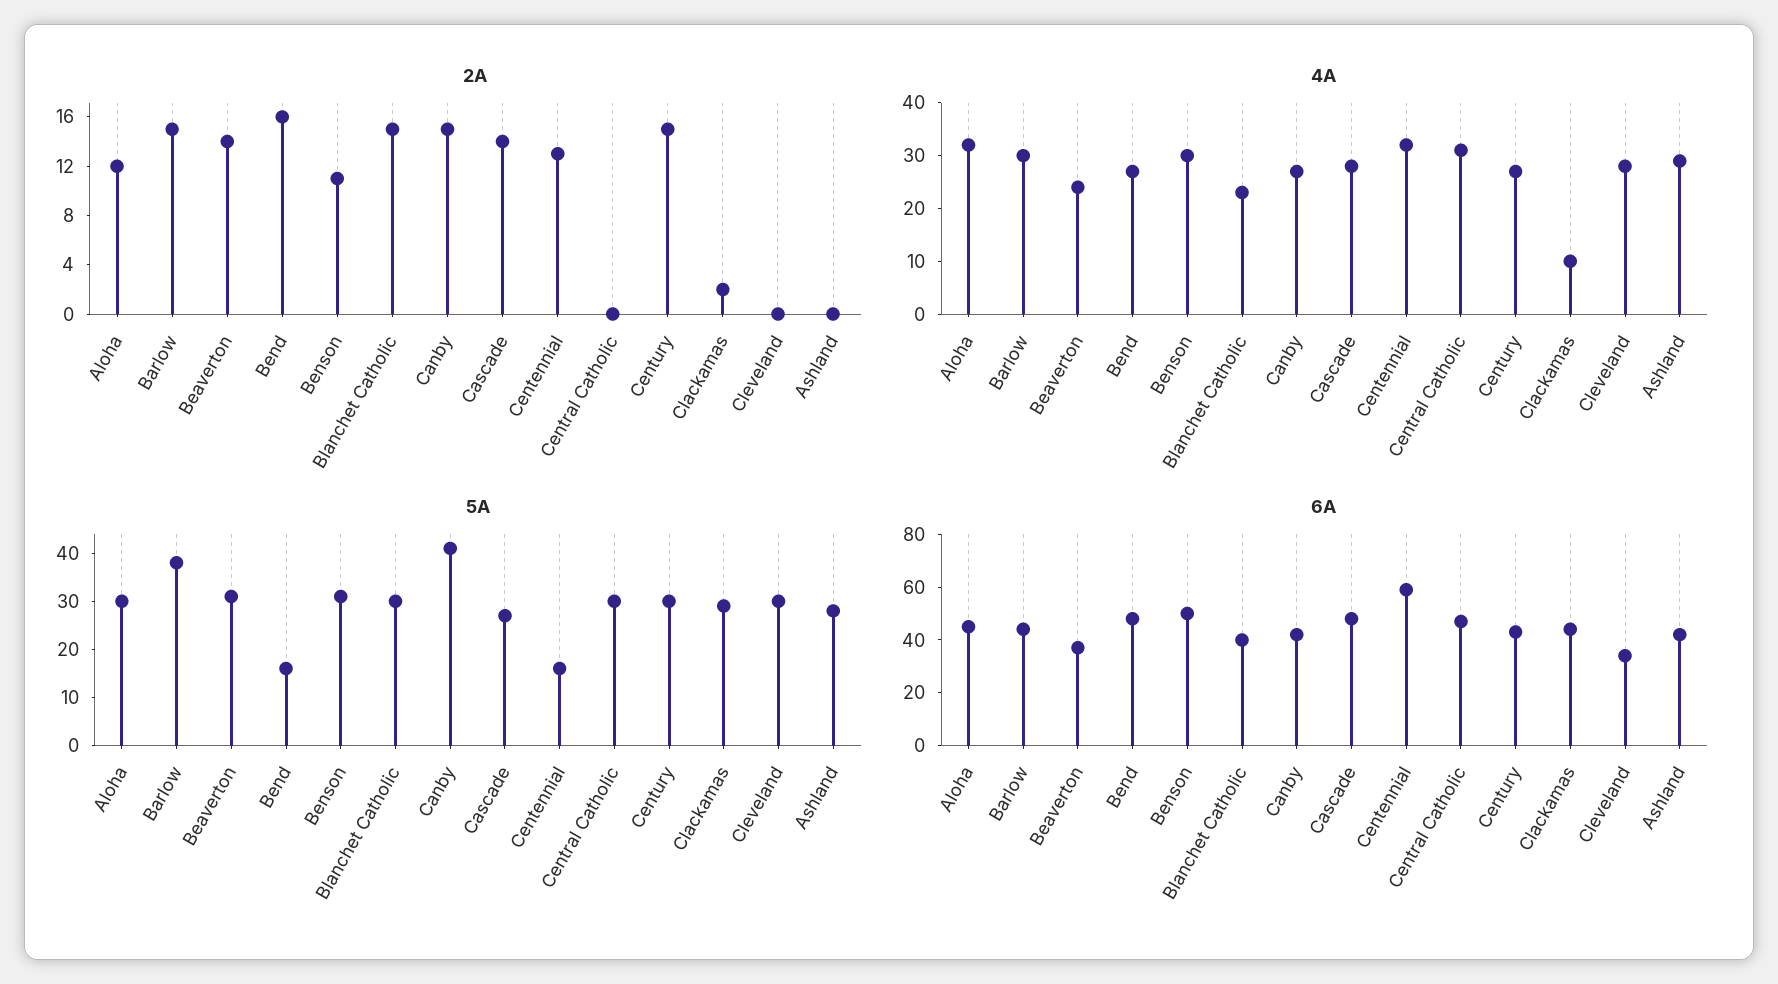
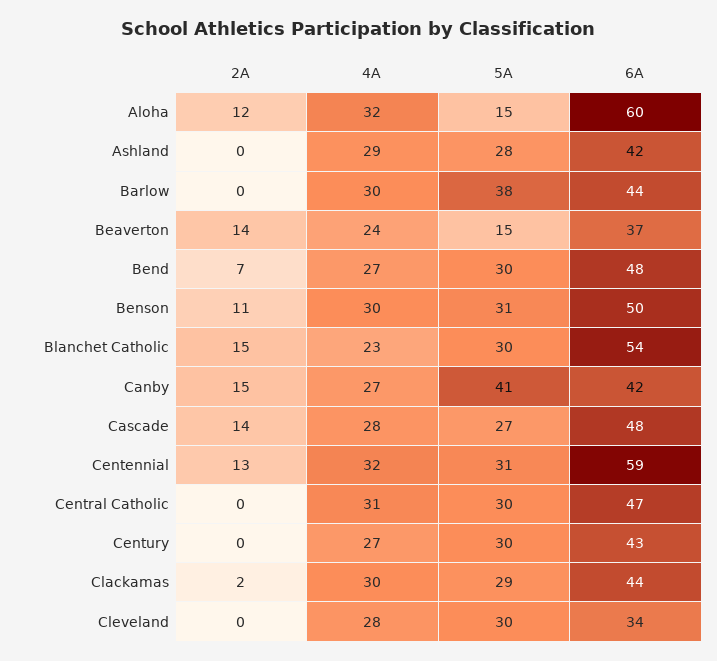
2A, Barlow: 15 -> 0
2A, Bend: 16 -> 7
2A, Century: 15 -> 0
4A, Clackamas: 10 -> 30
5A, Aloha: 30 -> 15
5A, Beaverton: 30 -> 15
5A, Bend: 15 -> 30
5A, Centennial: 15 -> 31
6A, Aloha: 45 -> 60
6A, Blanchet Catholic: 40 -> 54

